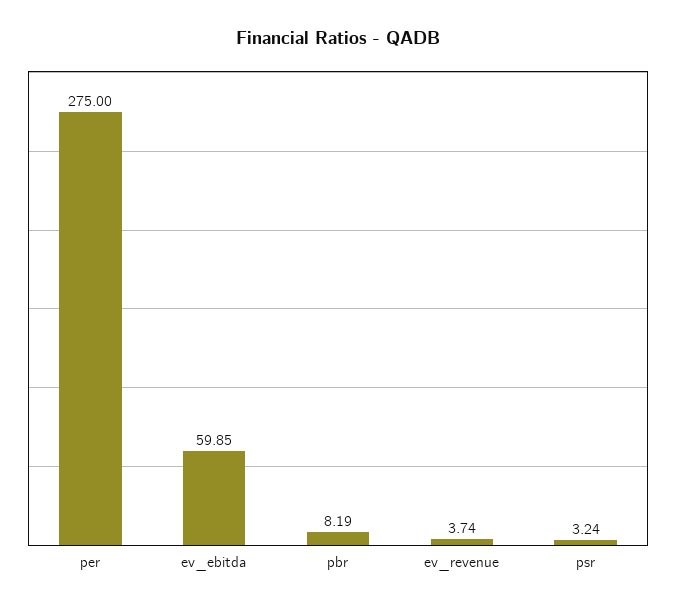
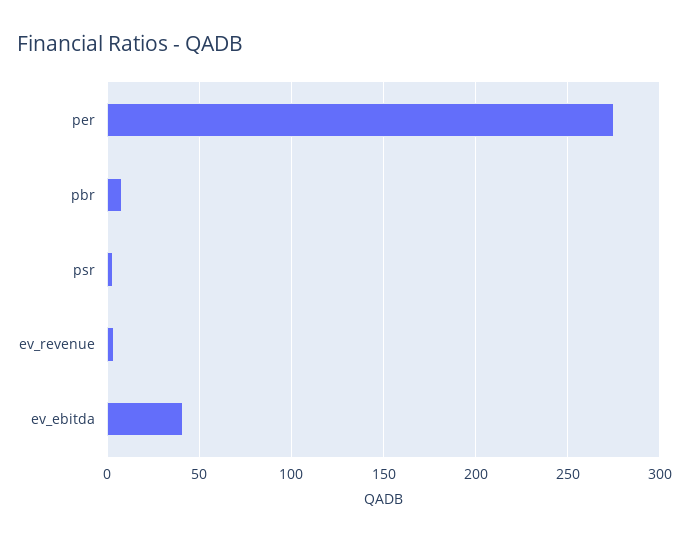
ev_ebitda: 59.85 -> 40

